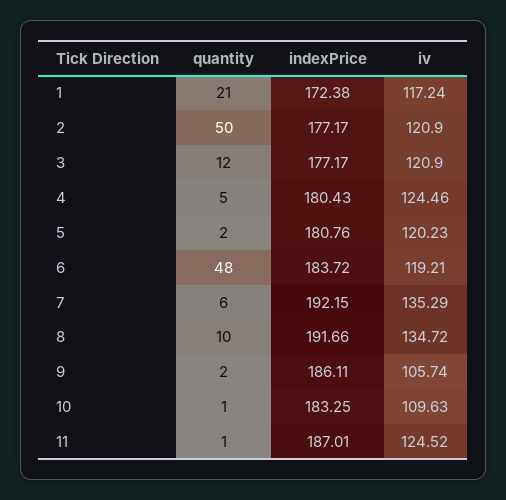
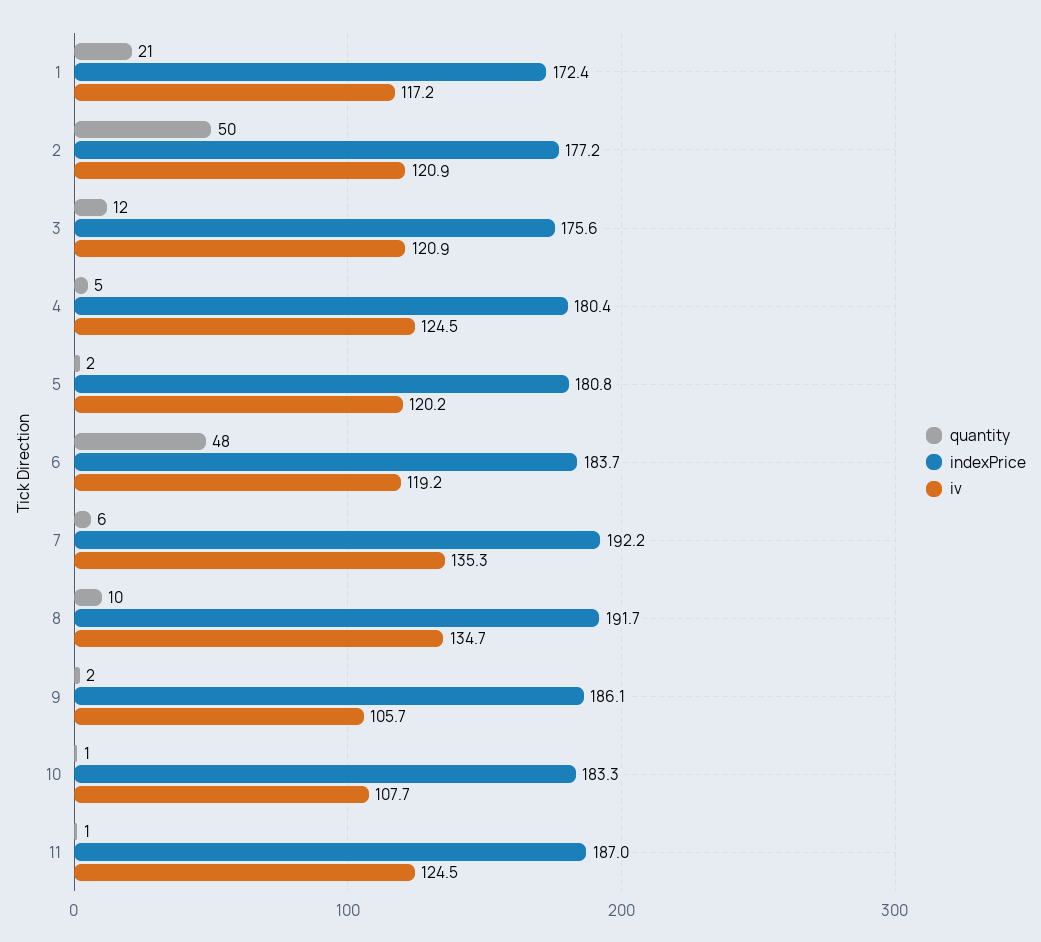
indexPrice, 3: 177.17 -> 175.6
iv, 10: 109.63 -> 107.7

